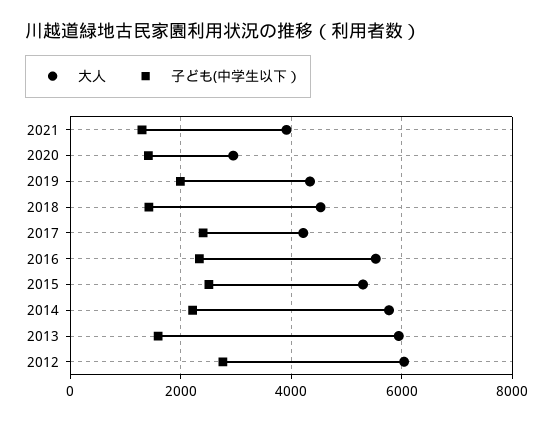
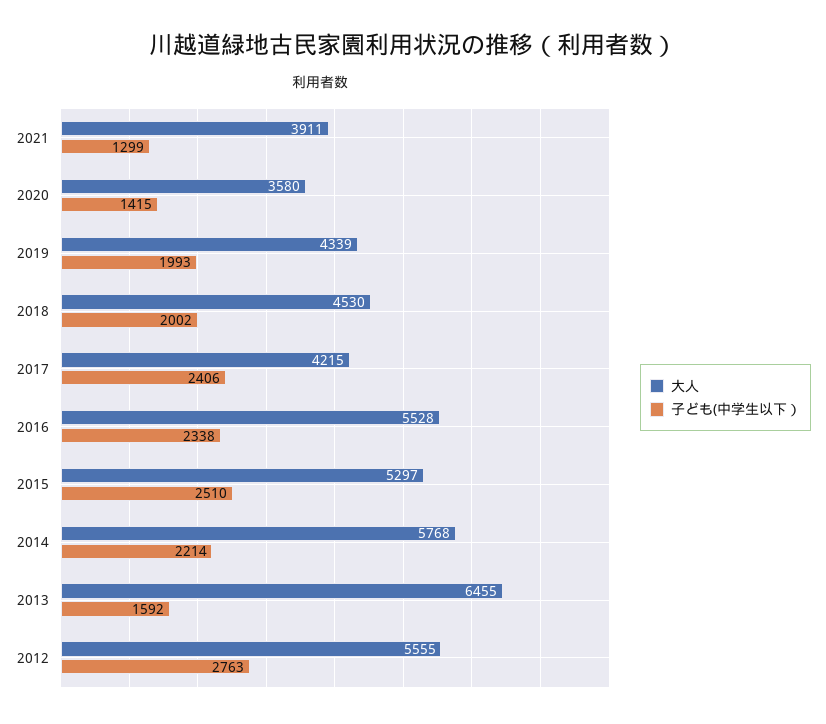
大人, 2020: 3000 -> 3580
子ども(中学生以下）, 2018: 1400 -> 2002
大人, 2013: 6000 -> 6455
大人, 2012: 6000 -> 5555

